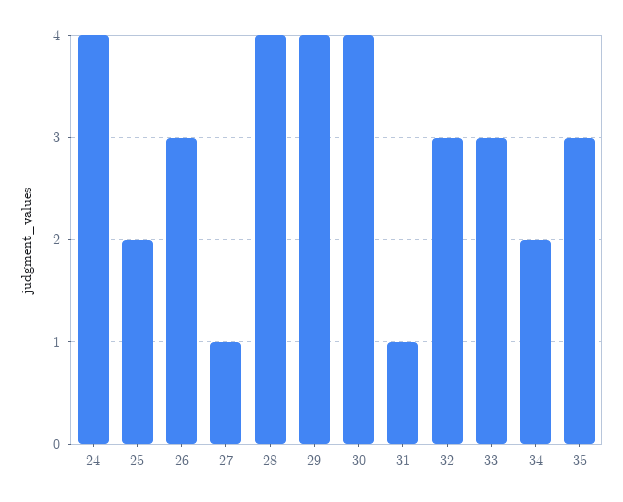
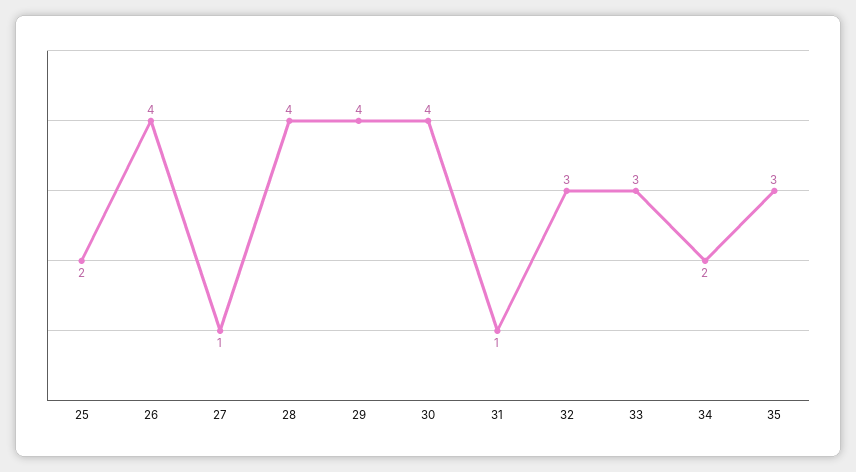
24: 4 -> none
26: 3 -> 4

